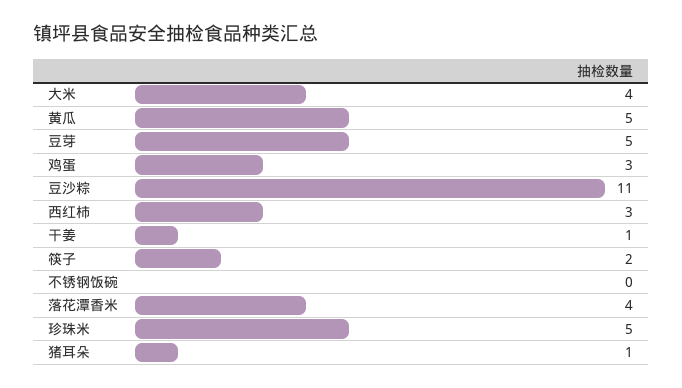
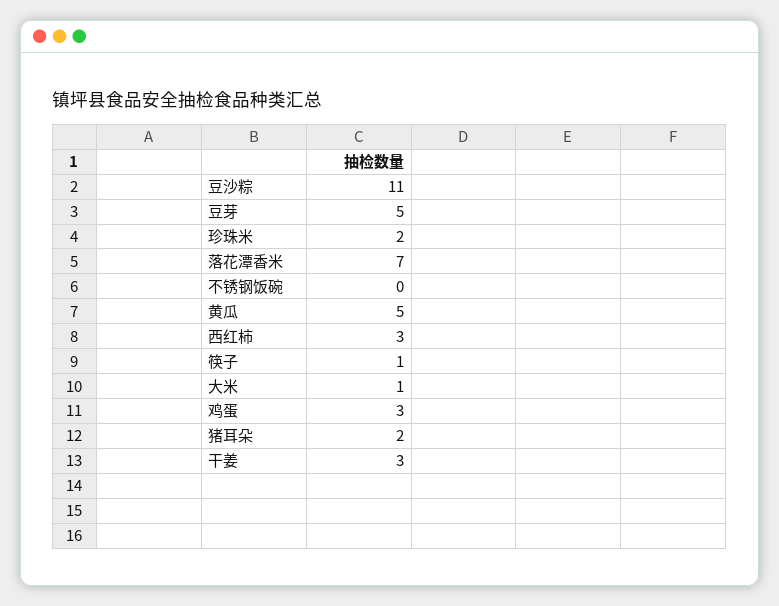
大米: 4 -> 1
干姜: 1 -> 3
筷子: 2 -> 1
落花潭香米: 4 -> 7
珍珠米: 5 -> 2
猪耳朵: 1 -> 2

